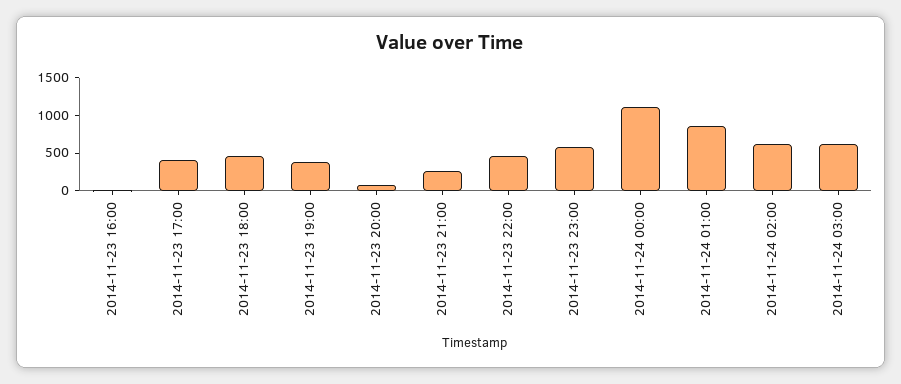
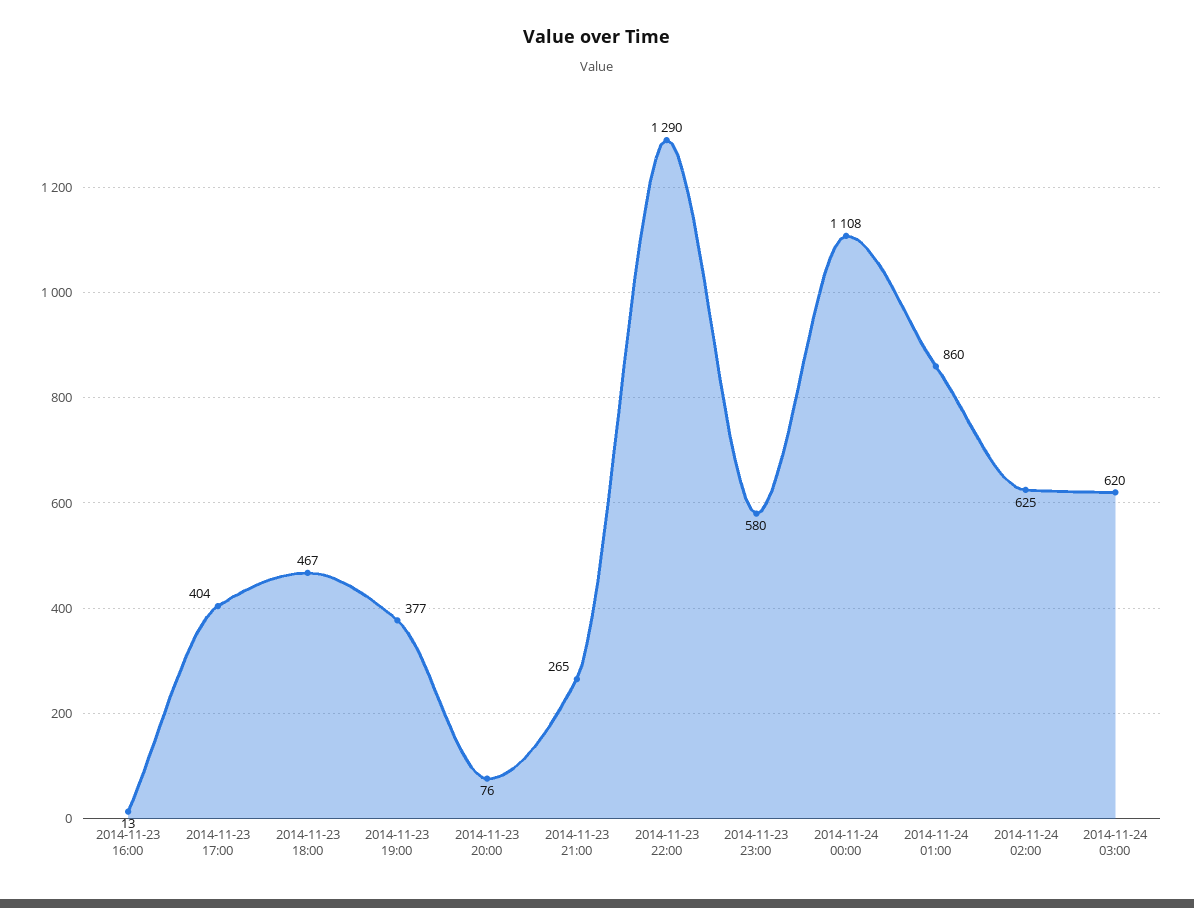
2014-11-23 22:00: 500 -> 1290

